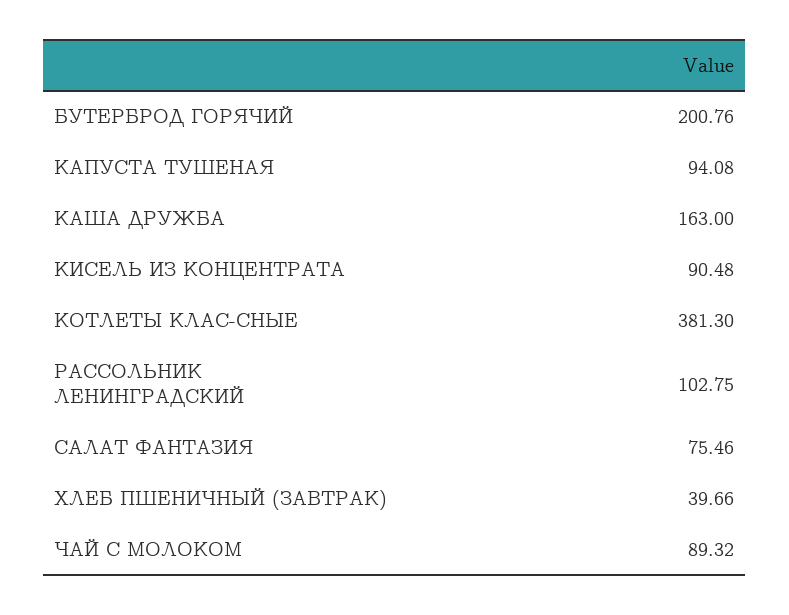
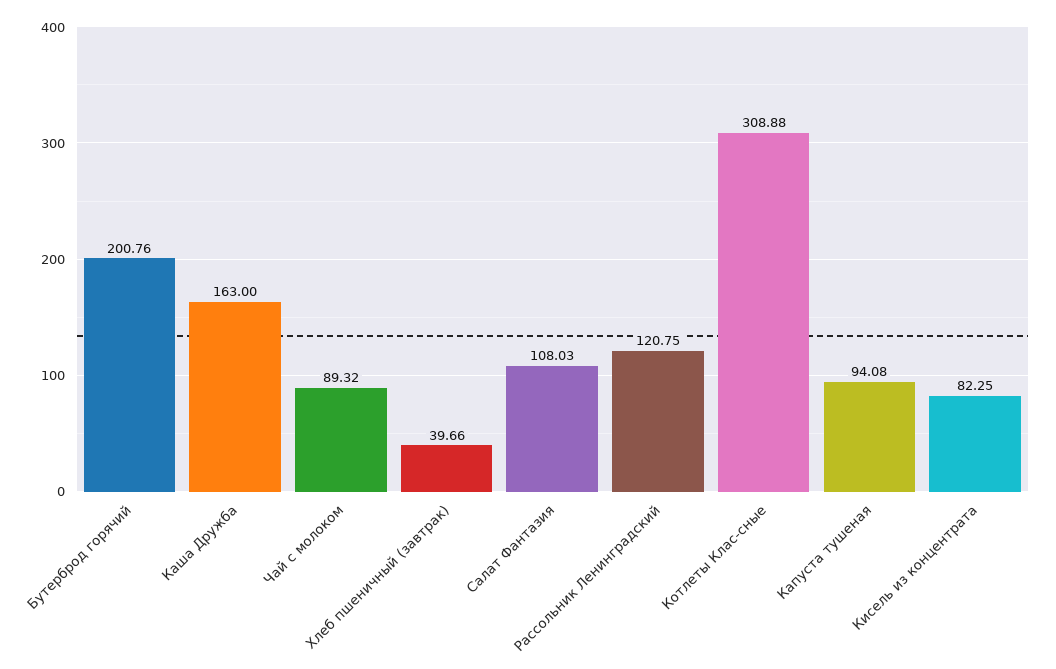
КИСЕЛЬ ИЗ КОНЦЕНТРАТА: 90.48 -> 82.25
КОТЛЕТЫ КЛАС-СНЫЕ: 381.3 -> 308.88
РАССОЛЬНИК ЛЕНИНГРАДСКИЙ: 102.75 -> 120.75
САЛАТ ФАНТАЗИЯ: 75.46 -> 108.03

